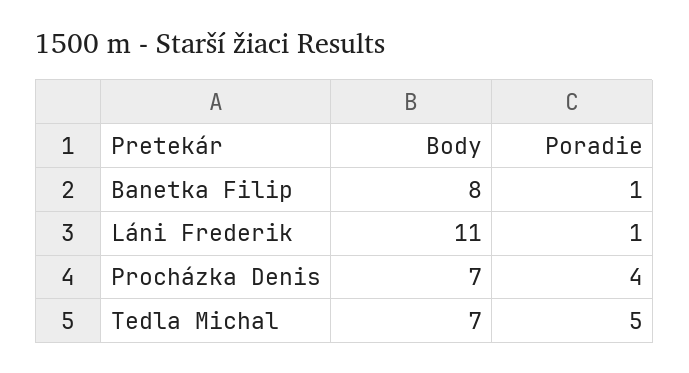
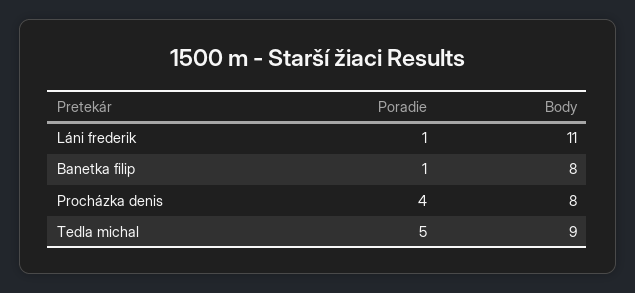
Body, Procházka Denis: 7 -> 8
Body, Tedla Michal: 7 -> 9

